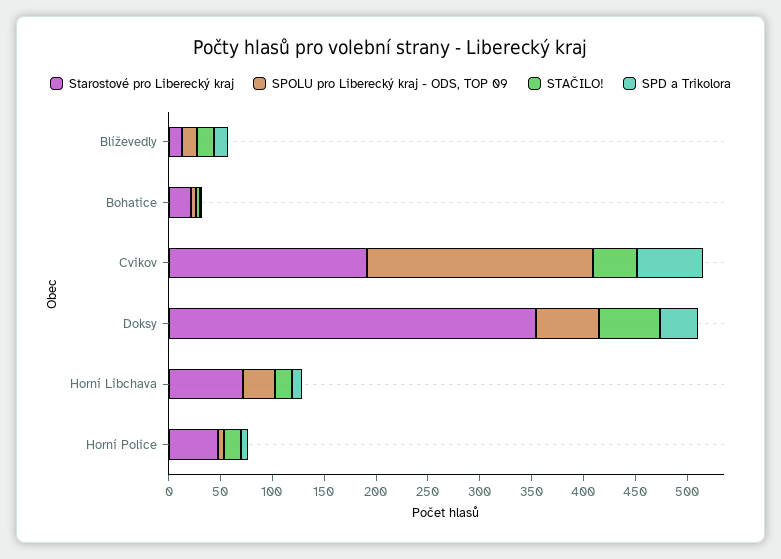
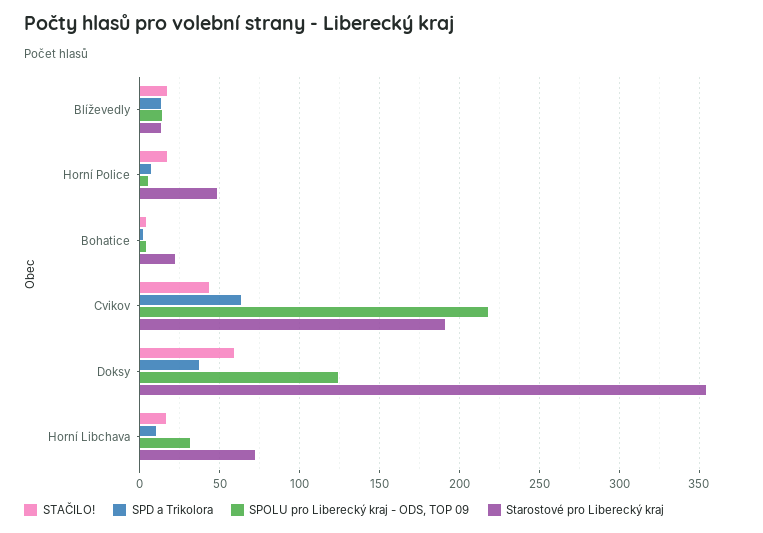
SPOLU pro Liberecký kraj - ODS, TOP 09, Doksy: 60 -> 125

